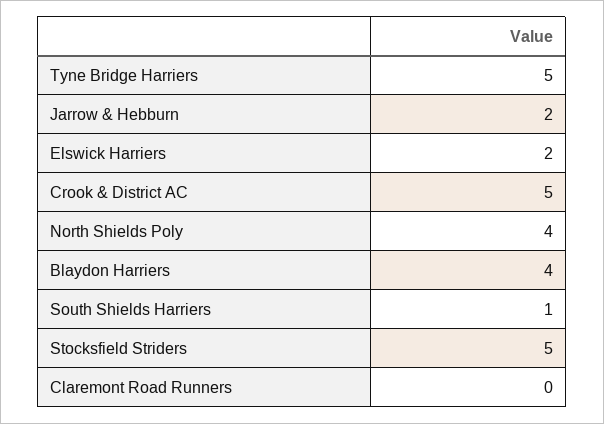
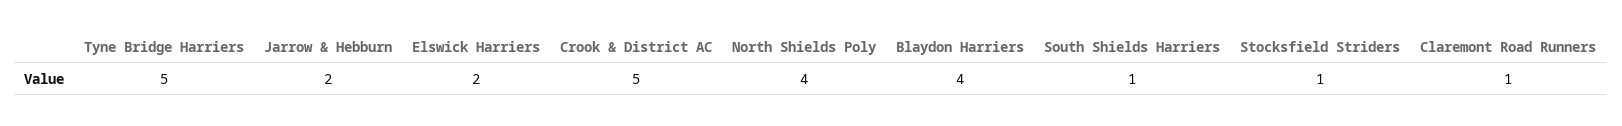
Stocksfield Striders: 5 -> 1
Claremont Road Runners: 0 -> 1

